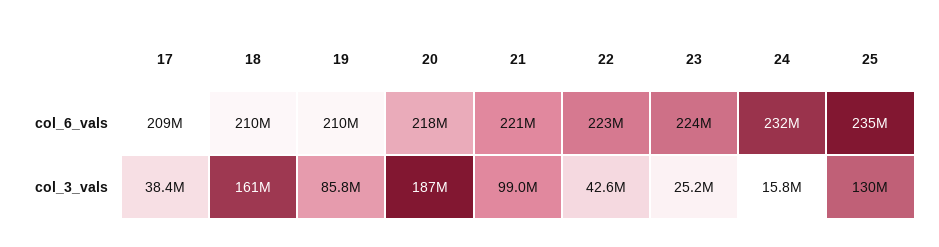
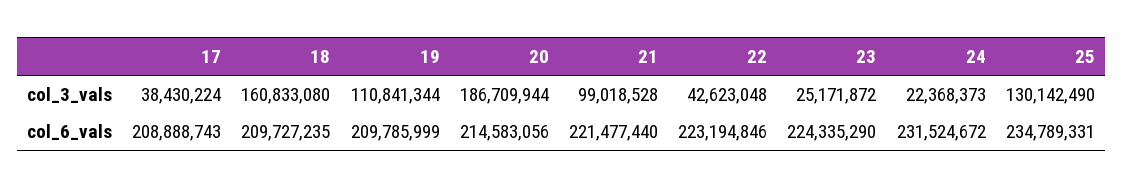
20, col_6_vals: 218000000 -> 214583056
19, col_3_vals: 85800000 -> 110841344
24, col_3_vals: 15800000 -> 22368373

